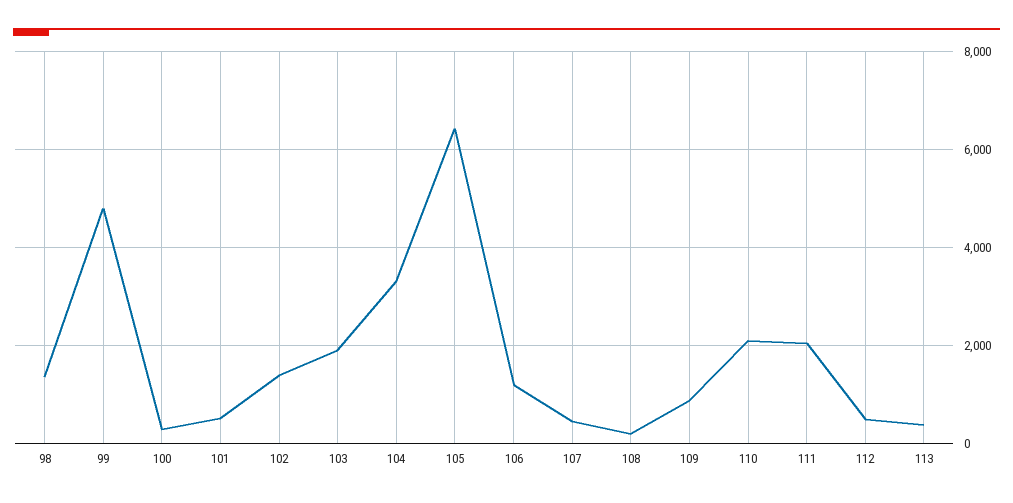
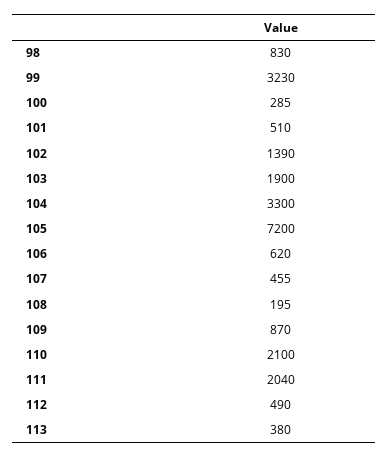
98: 1400 -> 830
99: 4800 -> 3230
105: 6400 -> 7200
106: 1200 -> 620

